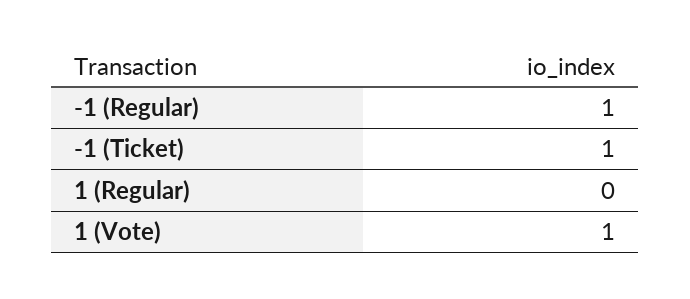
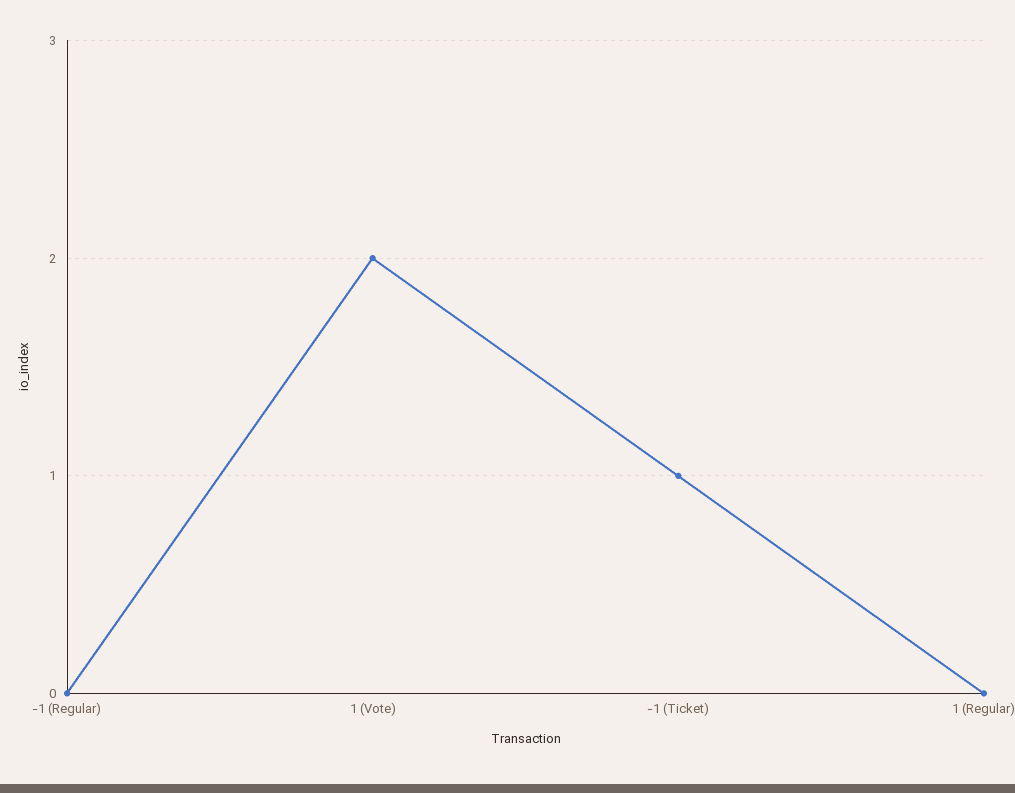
-1 (Regular): 1 -> 0
1 (Vote): 1 -> 2

